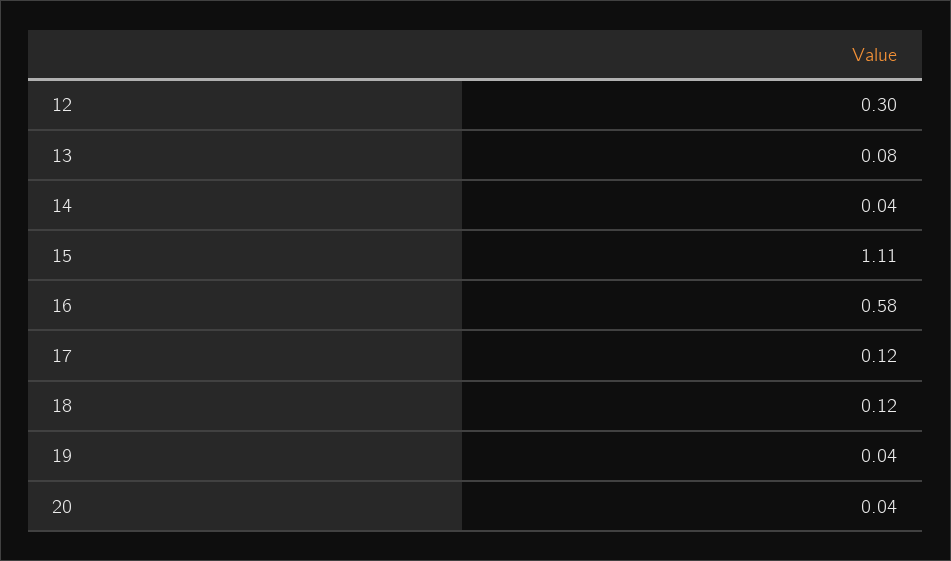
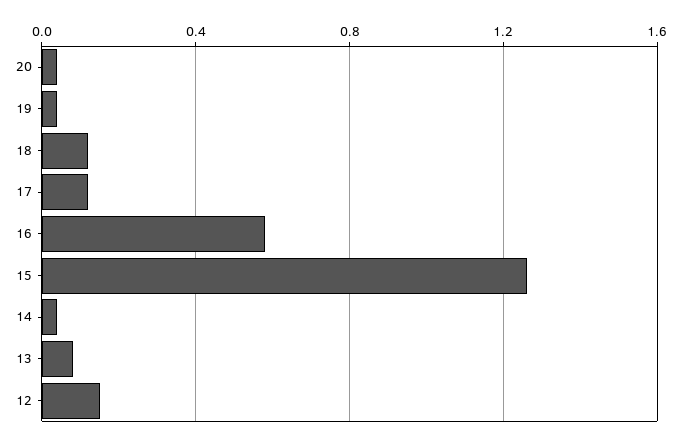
12: 0.3 -> 0.15
15: 1.11 -> 1.25

